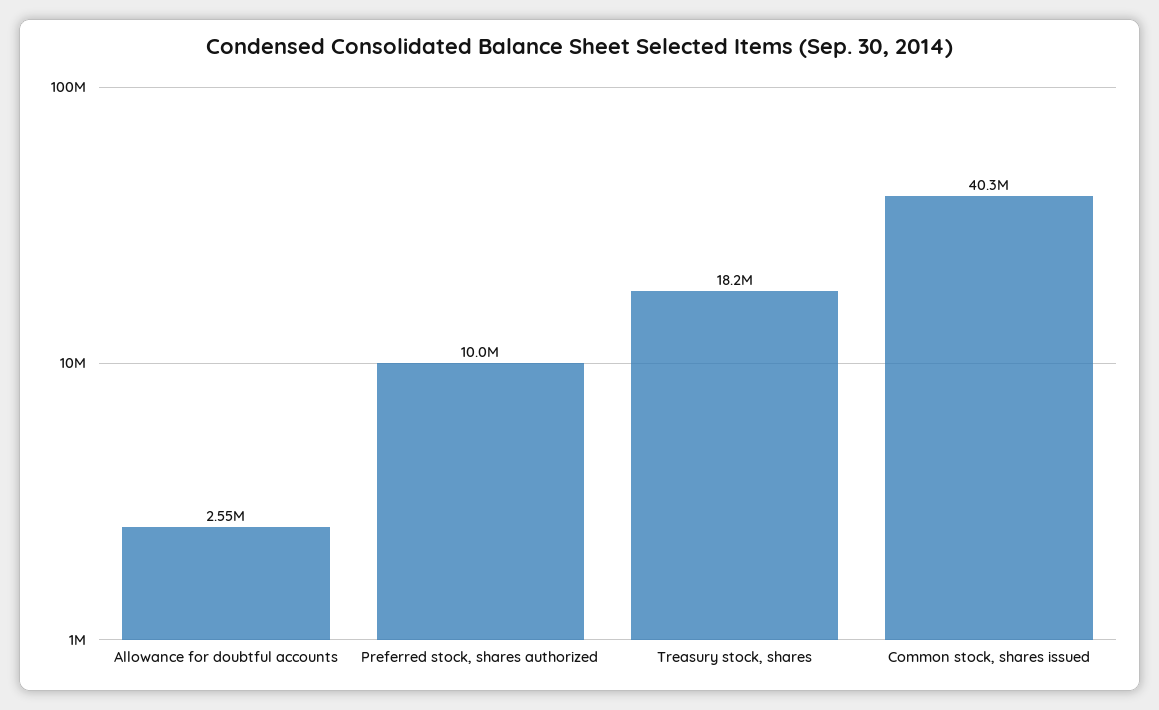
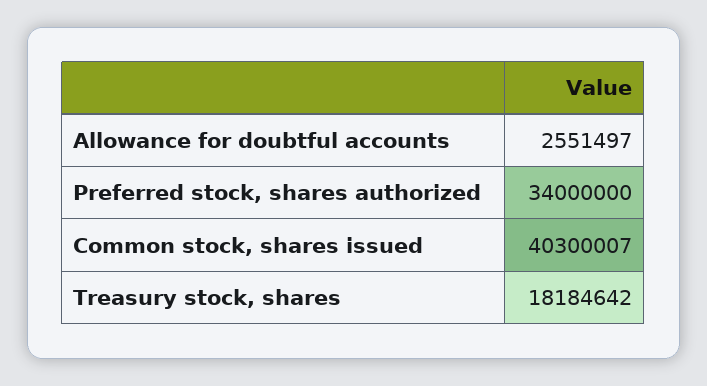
Preferred stock, shares authorized: 10000000 -> 34000000

